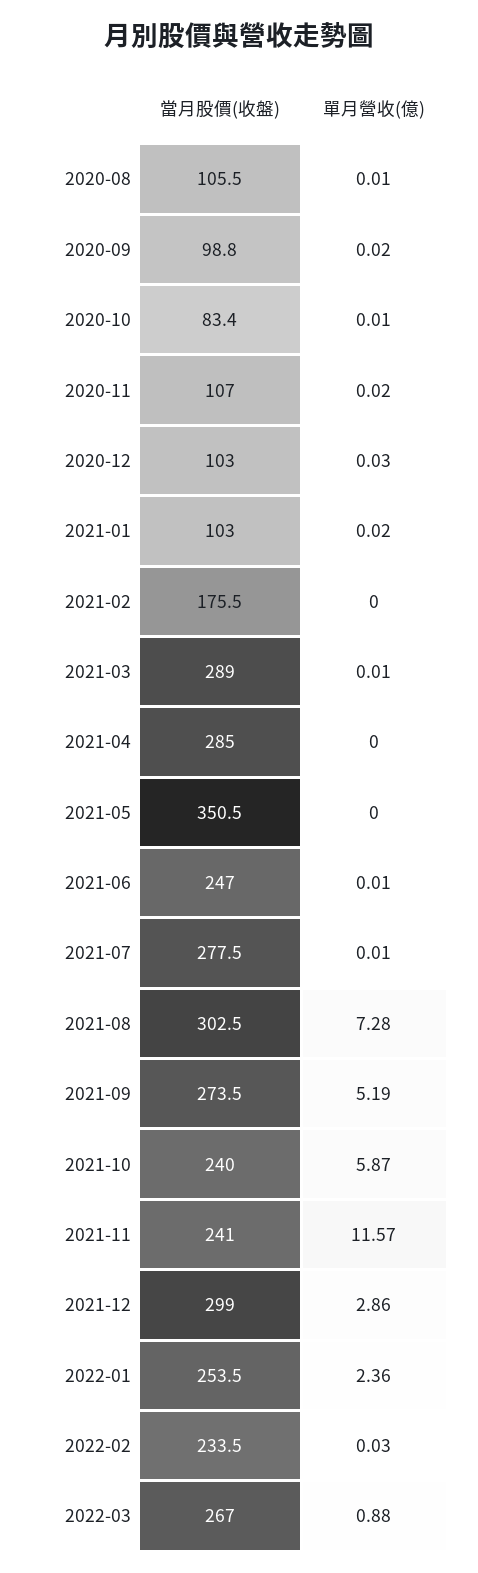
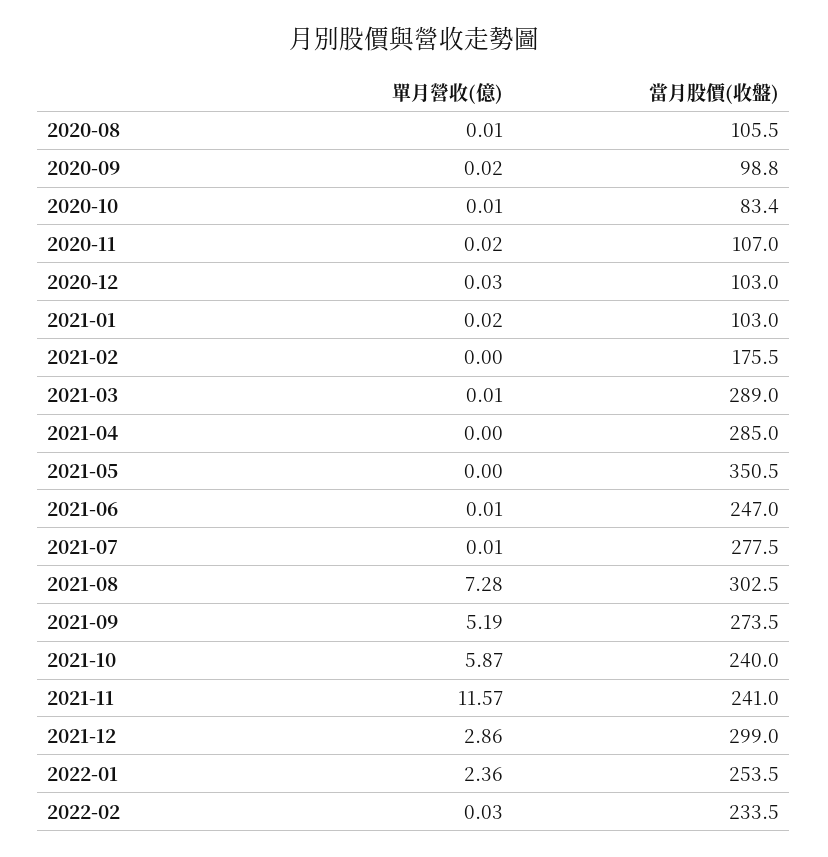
當月股價(收盤), 2022-03: 267 -> none
單月營收(億), 2022-03: 0.88 -> none

